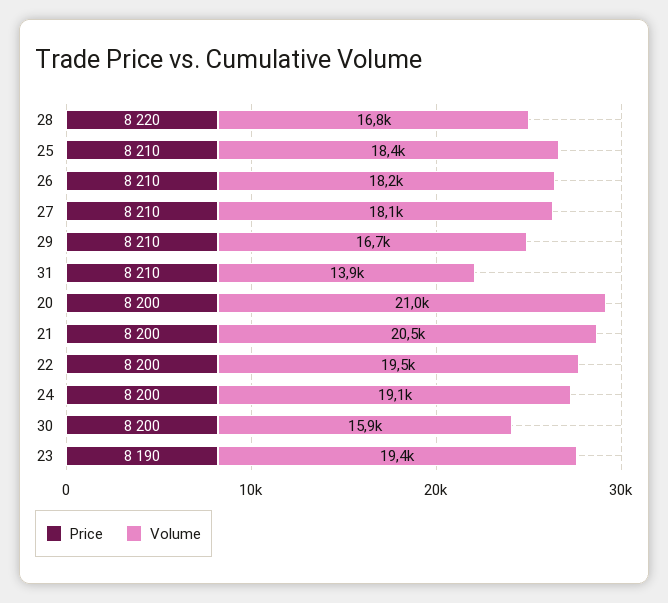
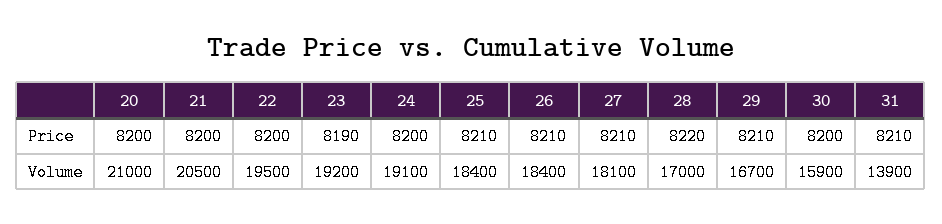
Volume, 28: 16800 -> 17000
Volume, 26: 18200 -> 18400
Volume, 23: 19400 -> 19200

